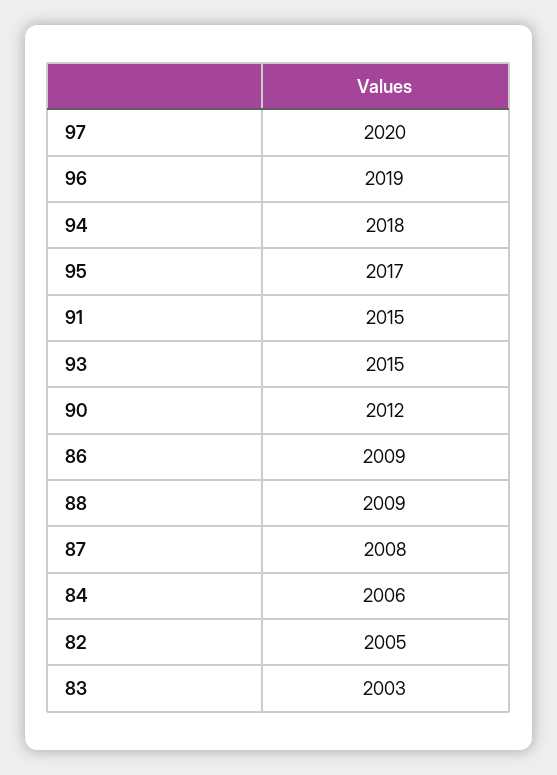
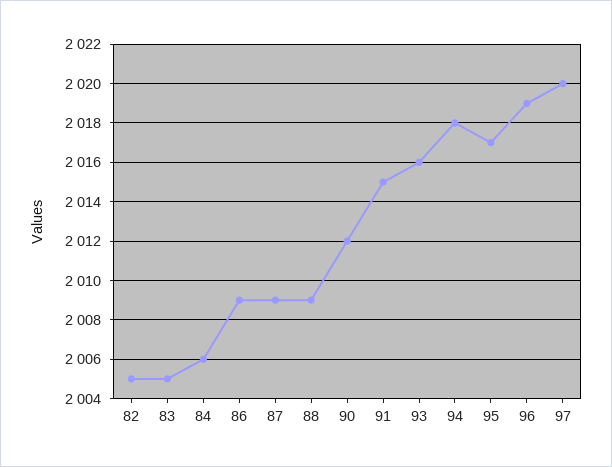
93: 2015 -> 2016
87: 2008 -> 2009
83: 2003 -> 2005

